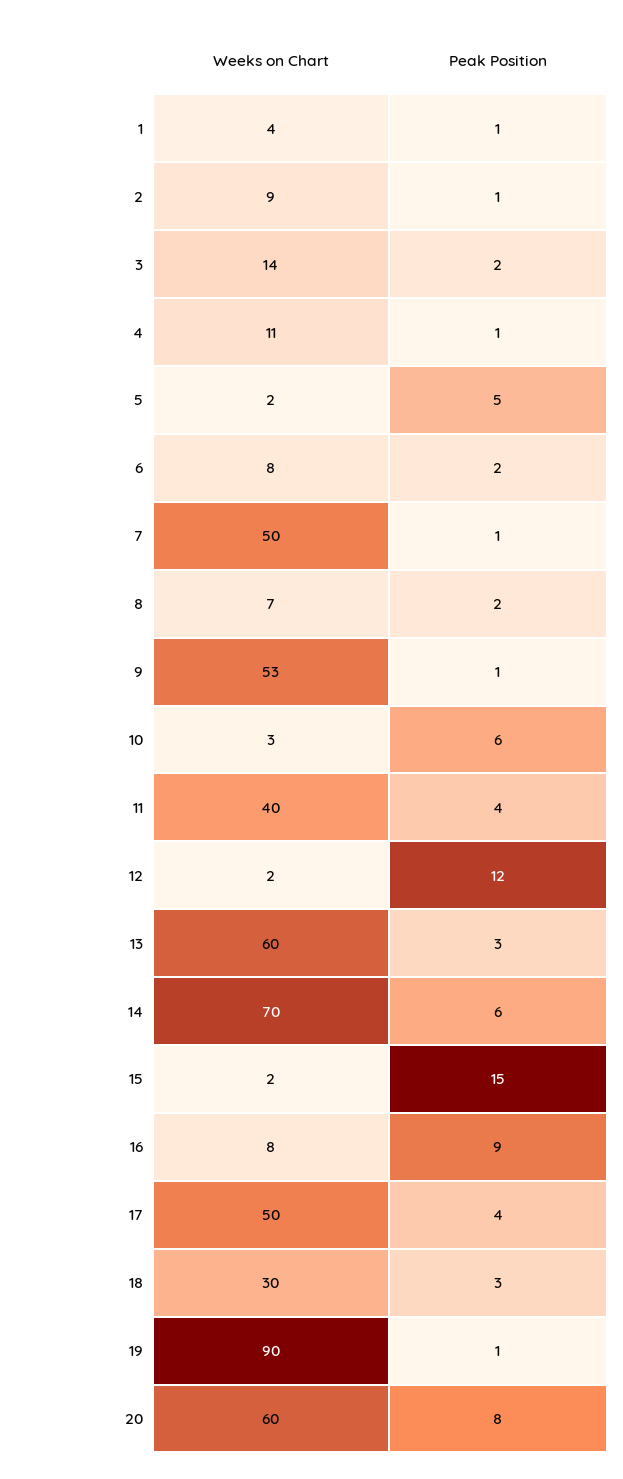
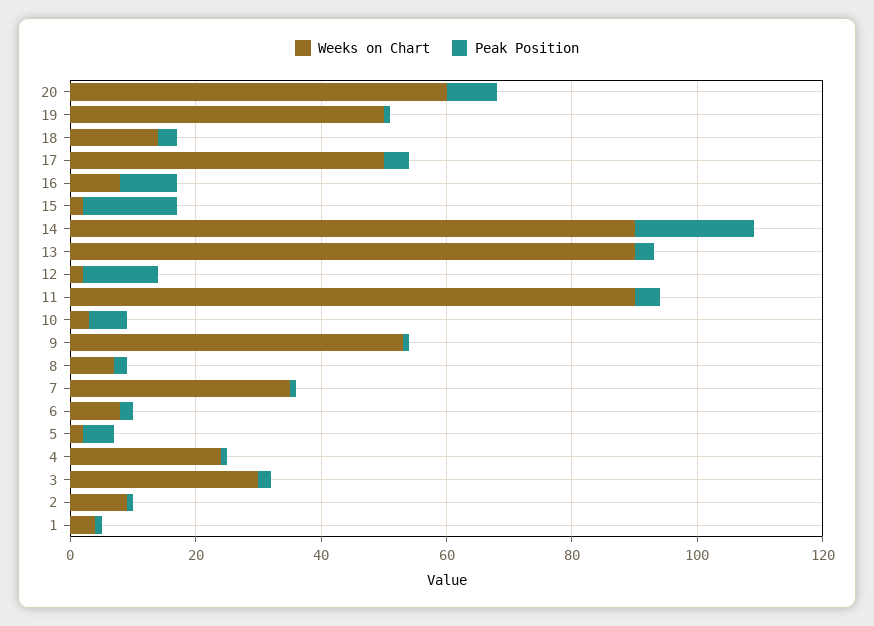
Weeks on Chart, 3: 14 -> 30
Weeks on Chart, 4: 11 -> 25
Weeks on Chart, 7: 50 -> 35
Weeks on Chart, 11: 40 -> 90
Weeks on Chart, 13: 60 -> 90
Weeks on Chart, 14: 70 -> 90
Peak Position, 14: 6 -> 20
Weeks on Chart, 18: 30 -> 15
Weeks on Chart, 19: 90 -> 50

